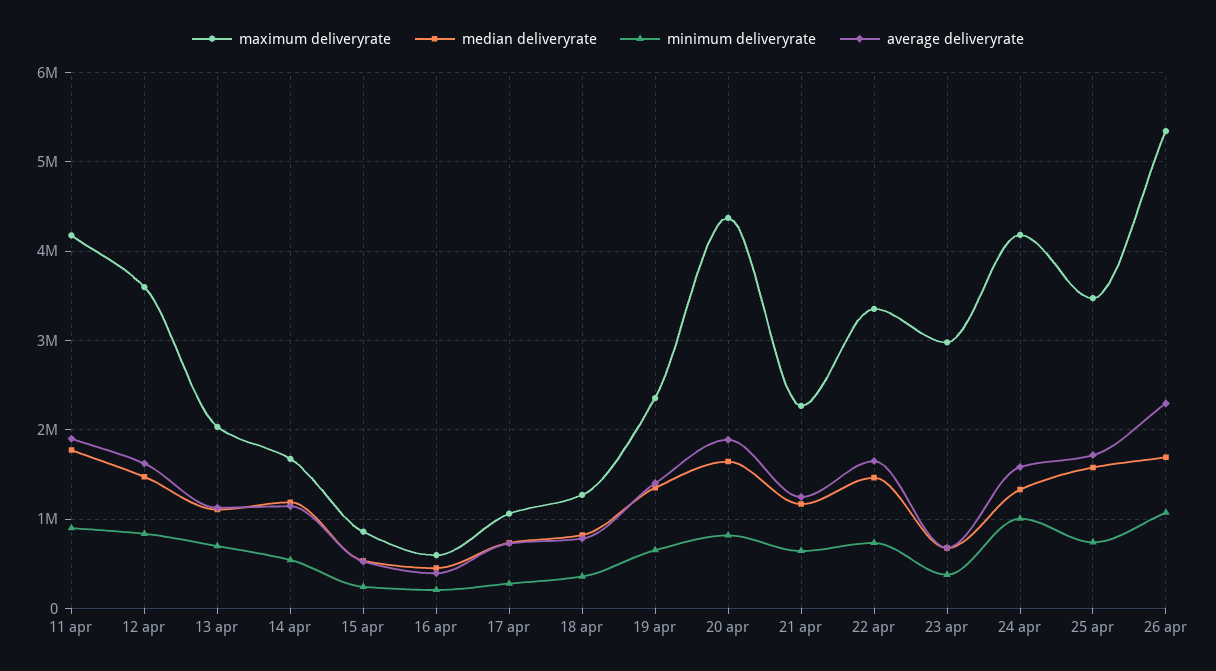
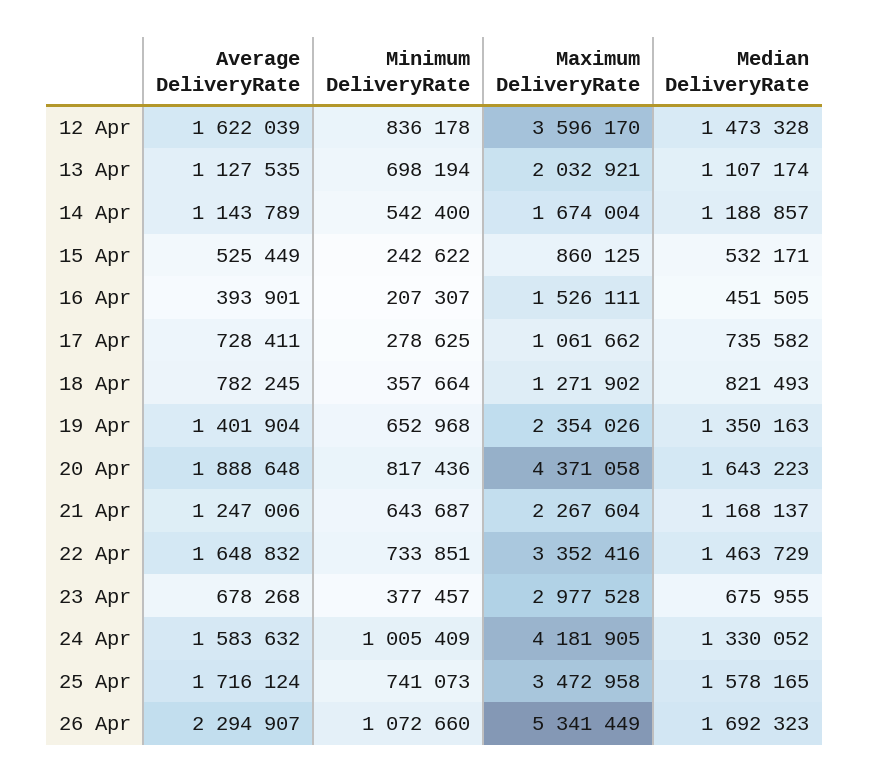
maximum deliveryrate, 11 apr: 4200000 -> none
median deliveryrate, 11 apr: 1800000 -> none
minimum deliveryrate, 11 apr: 900000 -> none
average deliveryrate, 11 apr: 1900000 -> none
maximum deliveryrate, 16 apr: 600000 -> 1526111

